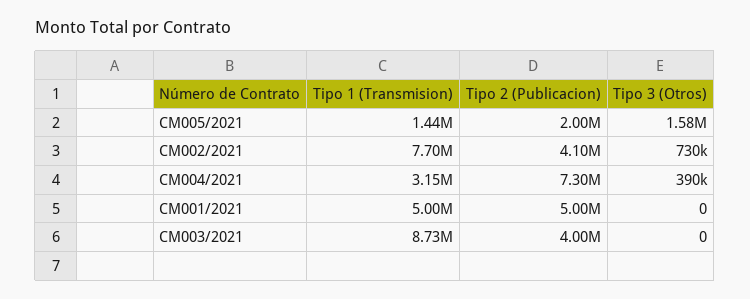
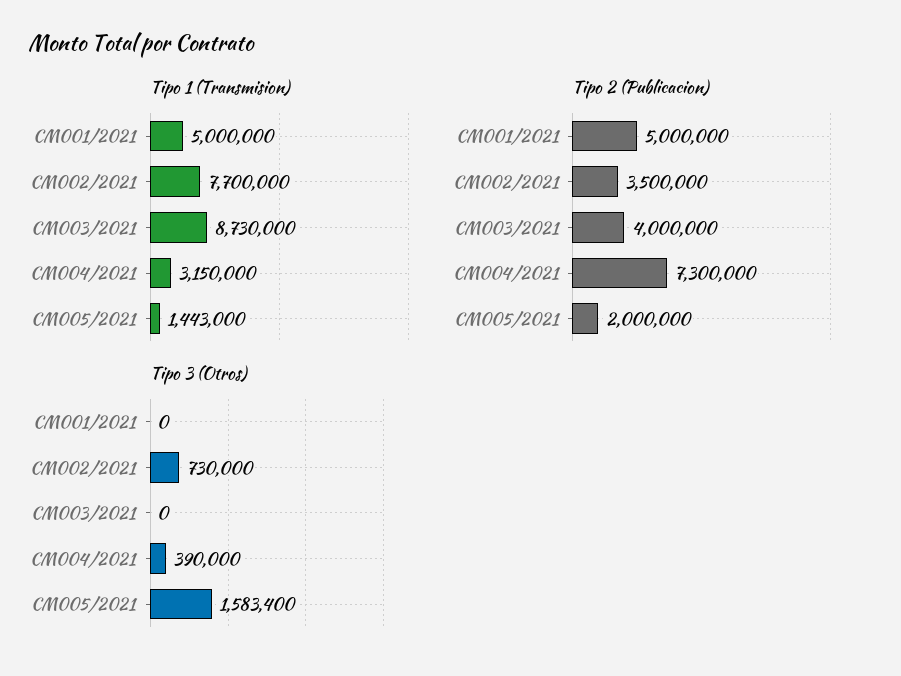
Tipo 2 (Publicacion), CM002/2021: 4100000 -> 3500000

